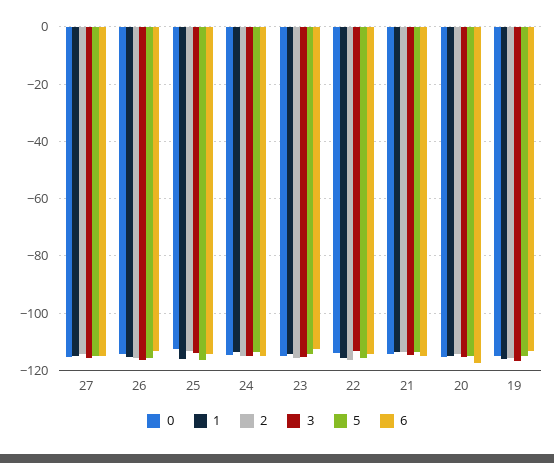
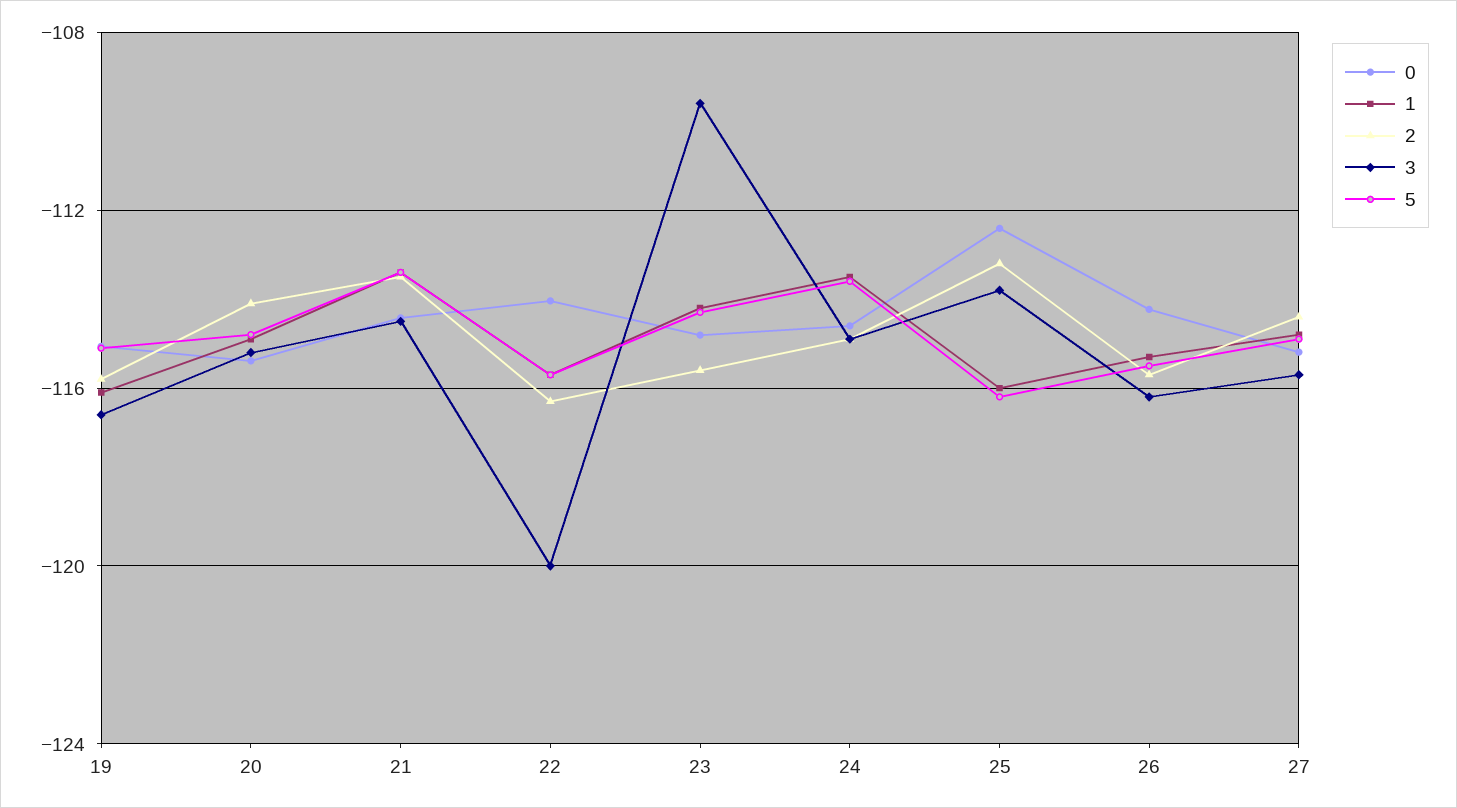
6, 27: -115 -> none
6, 26: -112.5 -> none
6, 25: -115 -> none
6, 24: -115 -> none
3, 23: -115 -> -109.5
6, 23: -112.5 -> none
3, 22: -112.5 -> -120
6, 22: -115 -> none
6, 21: -115 -> none
6, 20: -117.5 -> none
6, 19: -112.5 -> none

